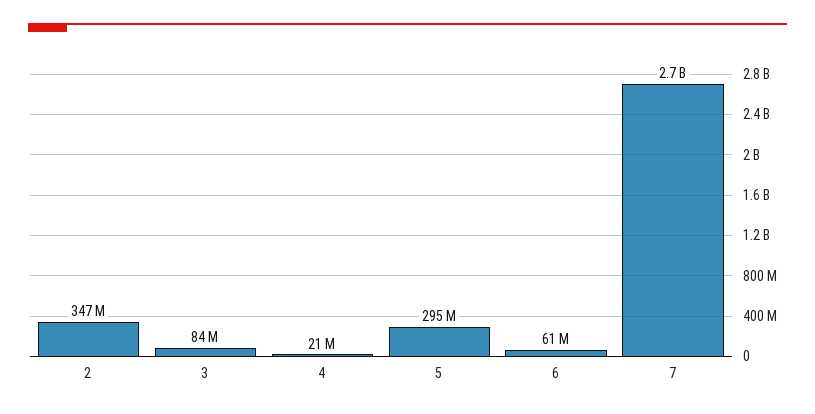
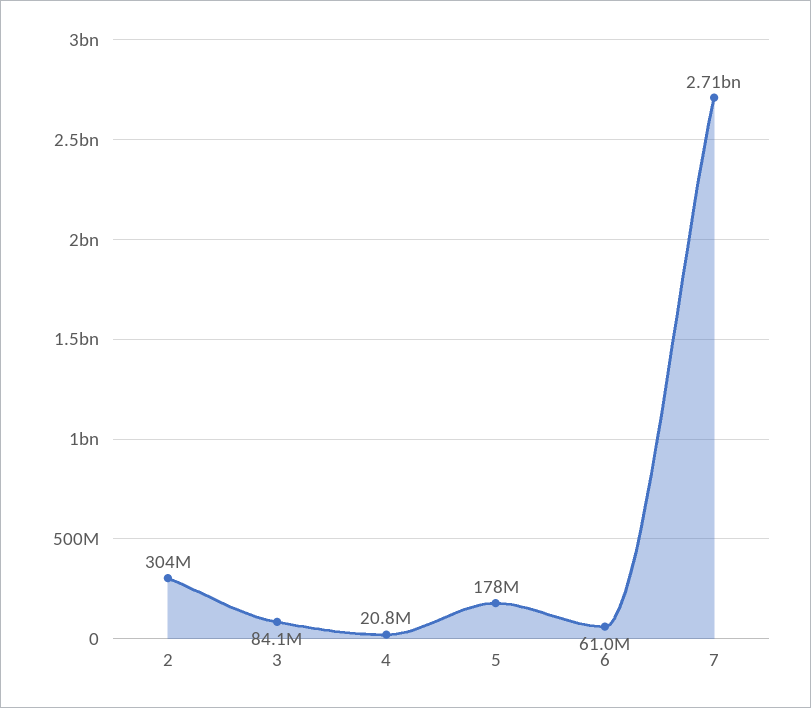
2: 347000000 -> 304000000
5: 295000000 -> 178000000

